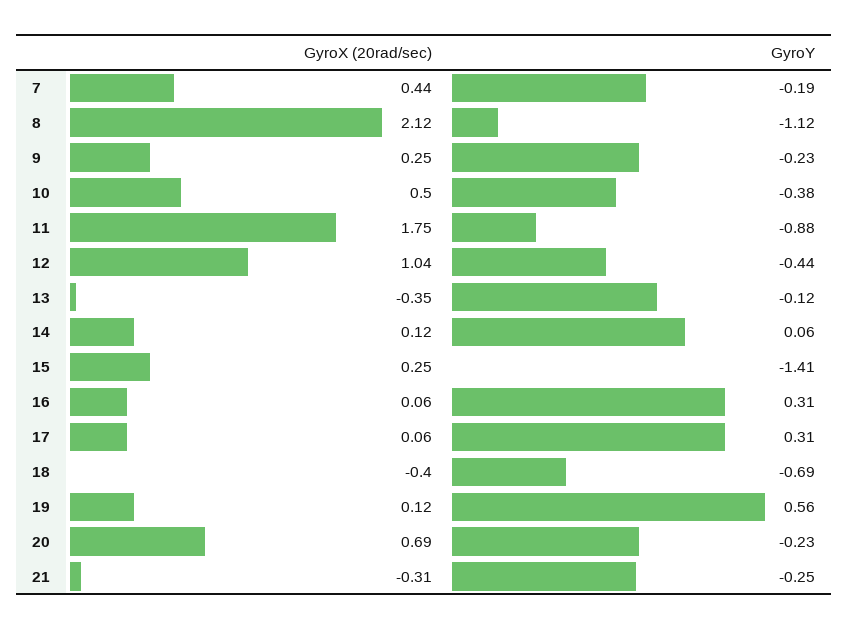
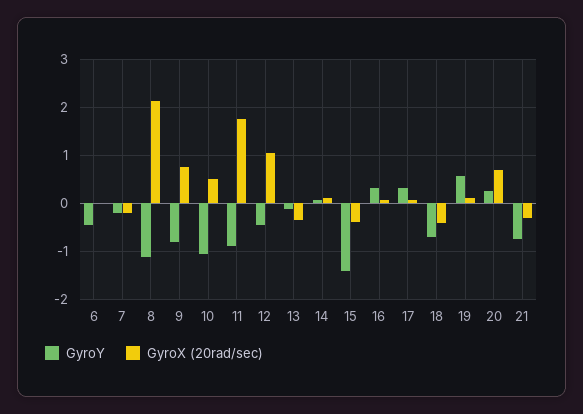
GyroX (20rad/sec), 7: 0.44 -> -0.2
GyroX (20rad/sec), 9: 0.25 -> 0.8
GyroY, 9: -0.23 -> -0.8
GyroY, 10: -0.38 -> -1
GyroX (20rad/sec), 15: 0.25 -> -0.4
GyroY, 20: -0.23 -> 0.2
GyroY, 21: -0.25 -> -0.8
GyroY, 6: none -> -0.4
GyroX (20rad/sec), 6: none -> 0

